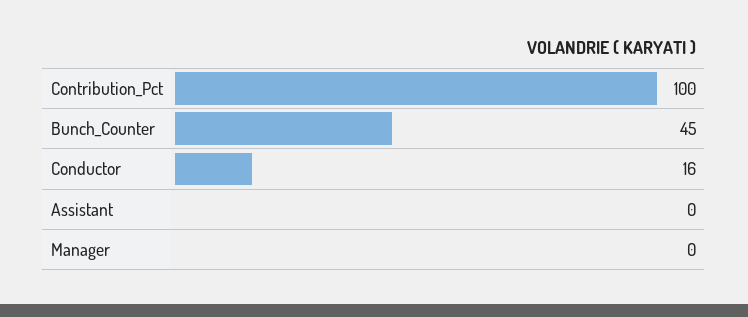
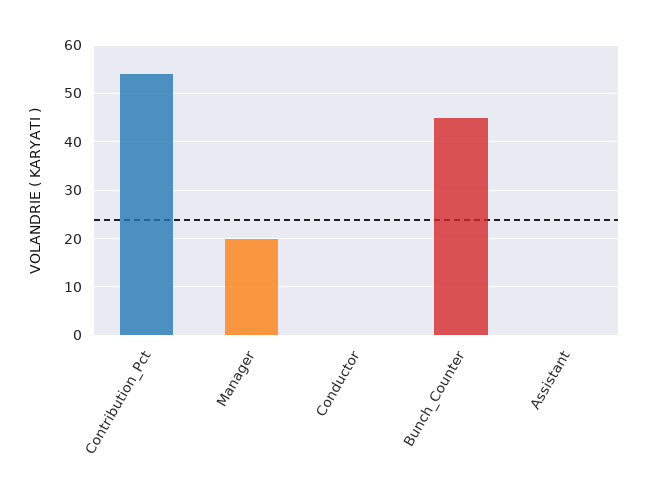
Contribution_Pct: 100 -> 55
Conductor: 16 -> 0
Manager: 0 -> 20

